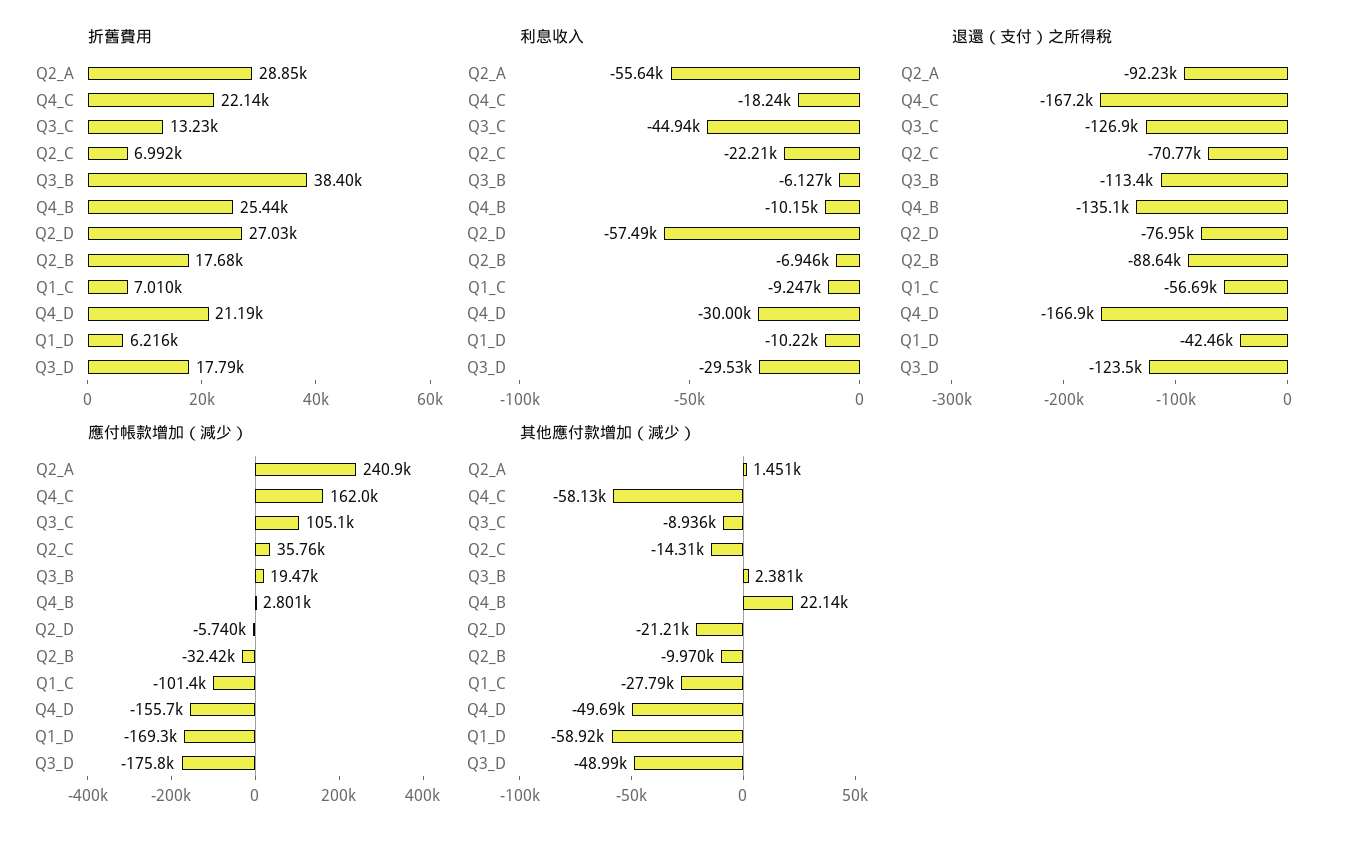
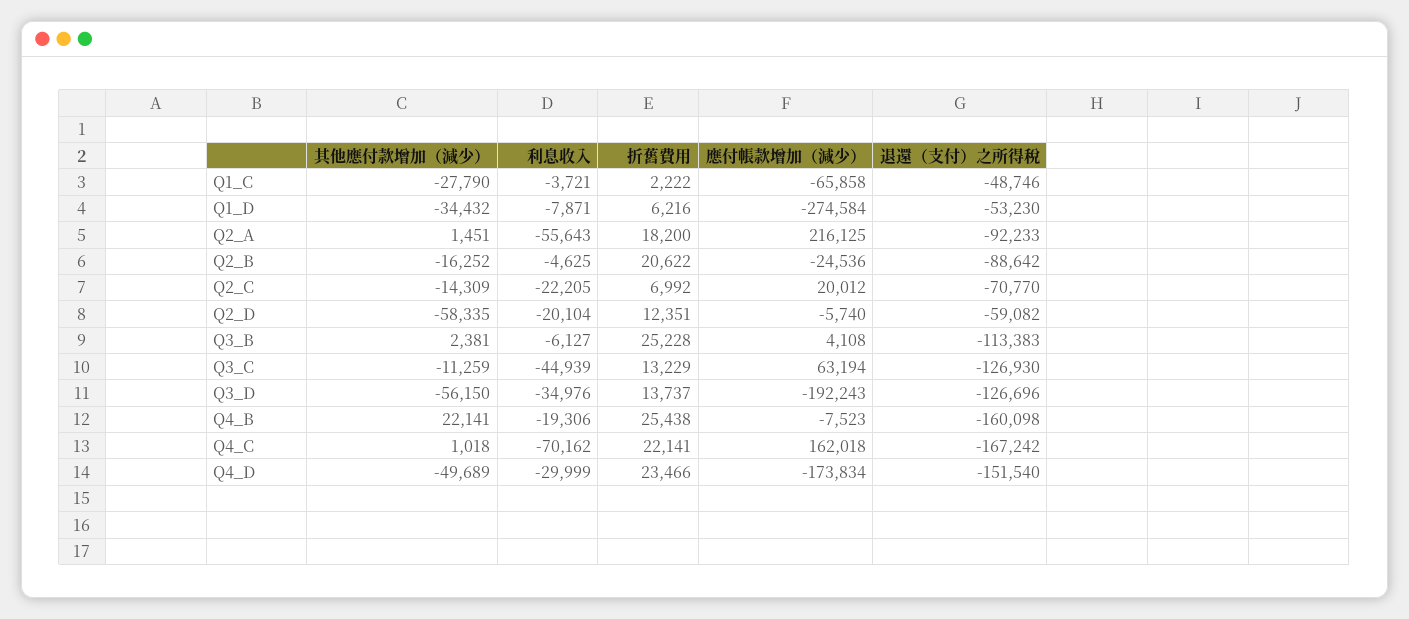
折舊費用, Q2_A: 28850 -> 18200
折舊費用, Q3_B: 38400 -> 25228
折舊費用, Q2_D: 27030 -> 12351
折舊費用, Q2_B: 17680 -> 20622
折舊費用, Q1_C: 7010 -> 2222
折舊費用, Q4_D: 21190 -> 23466
折舊費用, Q3_D: 17790 -> 13737
利息收入, Q4_C: -18240 -> -70162
利息收入, Q4_B: -10150 -> -19306
利息收入, Q2_D: -57490 -> -20104
利息收入, Q2_B: -6946 -> -4625
利息收入, Q1_C: -9247 -> -3721
利息收入, Q1_D: -10220 -> -7871
利息收入, Q3_D: -29530 -> -34976
退還（支付）之所得稅, Q4_B: -135100 -> -160098
退還（支付）之所得稅, Q2_D: -76950 -> -59082
退還（支付）之所得稅, Q1_C: -56690 -> -48746
退還（支付）之所得稅, Q4_D: -166900 -> -151540
退還（支付）之所得稅, Q1_D: -42460 -> -53230
退還（支付）之所得稅, Q3_D: -123500 -> -126696
應付帳款增加（減少）, Q2_A: 240900 -> 216125
應付帳款增加（減少）, Q3_C: 105100 -> 63194
應付帳款增加（減少）, Q2_C: 35760 -> 20012
應付帳款增加（減少）, Q3_B: 19470 -> 4108
應付帳款增加（減少）, Q4_B: 2801 -> -7523
應付帳款增加（減少）, Q2_B: -32420 -> -24536
應付帳款增加（減少）, Q1_C: -101400 -> -65858
應付帳款增加（減少）, Q4_D: -155700 -> -173834
應付帳款增加（減少）, Q1_D: -169300 -> -274584
應付帳款增加（減少）, Q3_D: -175800 -> -192243
其他應付款增加（減少）, Q4_C: -58130 -> 1018
其他應付款增加（減少）, Q3_C: -8936 -> -11259
其他應付款增加（減少）, Q2_D: -21210 -> -58335
其他應付款增加（減少）, Q2_B: -9970 -> -16252
其他應付款增加（減少）, Q1_D: -58920 -> -34432
其他應付款增加（減少）, Q3_D: -48990 -> -56150

